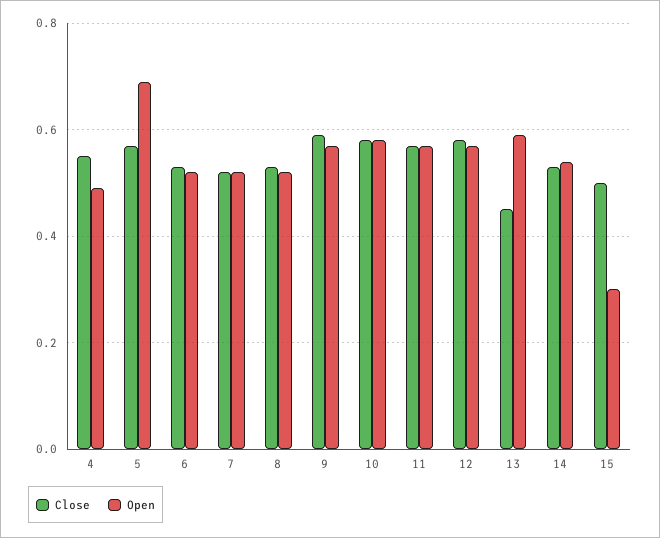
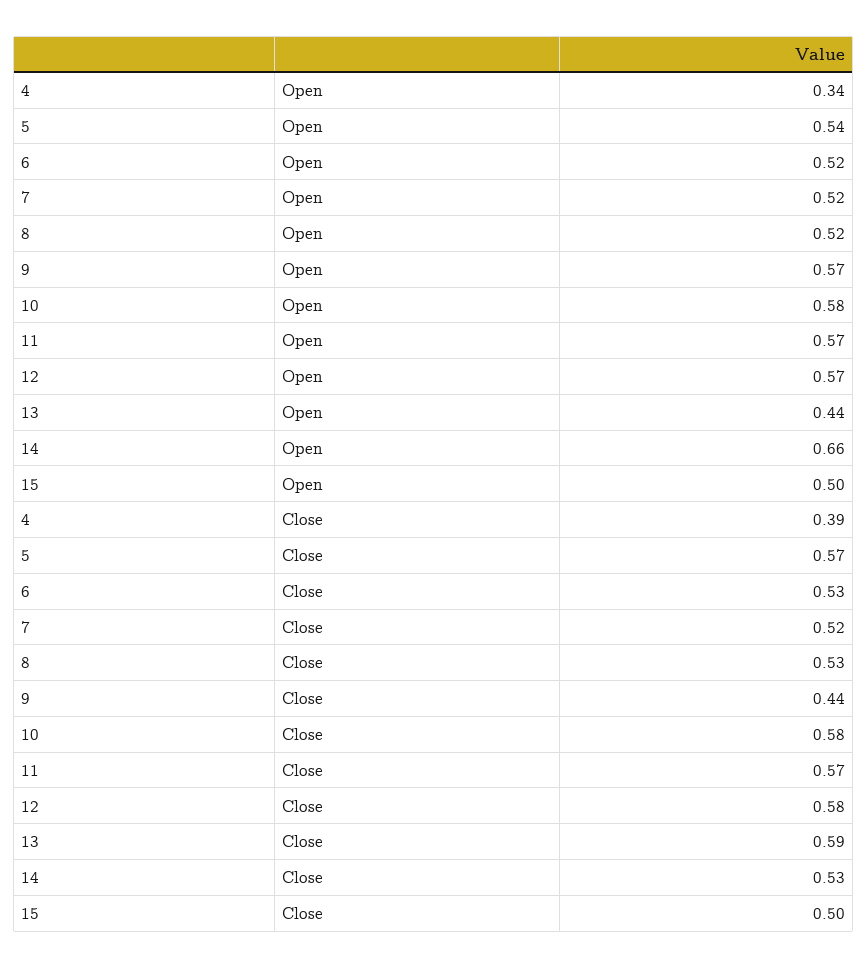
Close, 4: 0.55 -> 0.39
Open, 4: 0.5 -> 0.34
Open, 5: 0.7 -> 0.54
Close, 9: 0.6 -> 0.44
Close, 13: 0.45 -> 0.59
Open, 13: 0.6 -> 0.44
Open, 14: 0.55 -> 0.66
Open, 15: 0.3 -> 0.5

